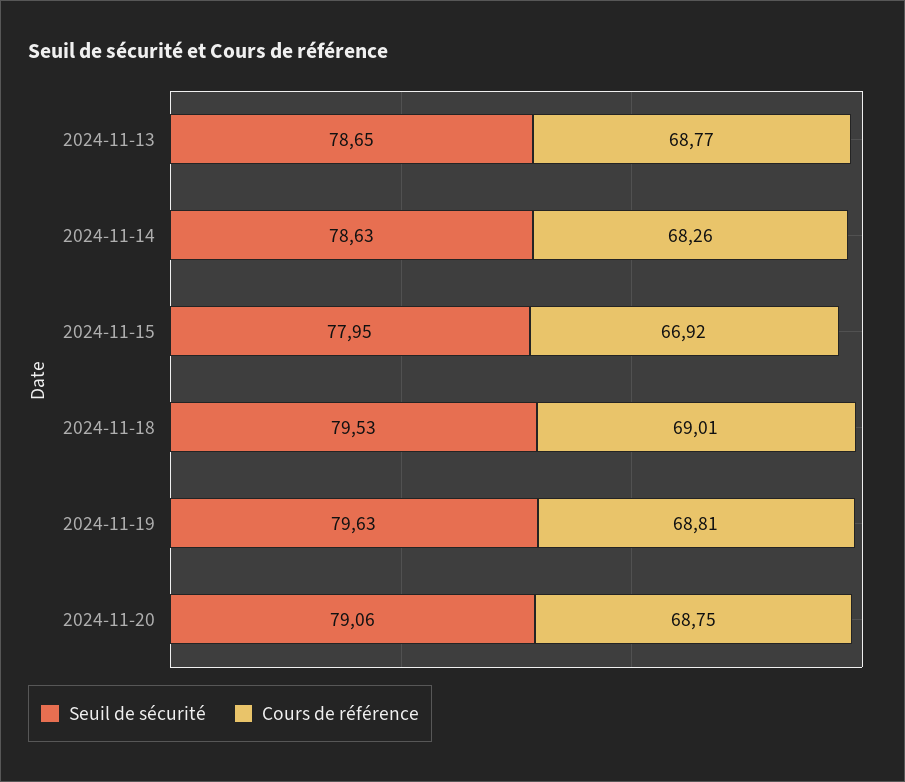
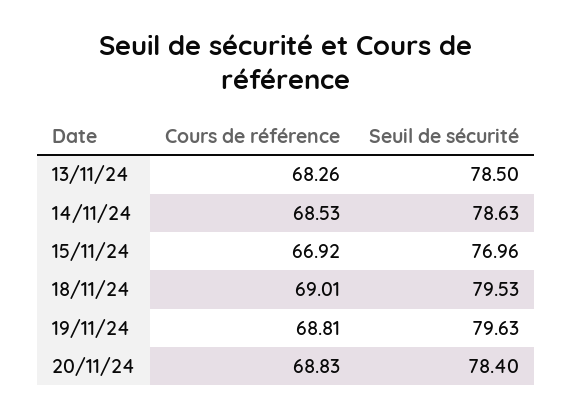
Seuil de sécurité, 2024-11-13: 78.65 -> 78.5
Cours de référence, 2024-11-13: 68.77 -> 68.26
Cours de référence, 2024-11-14: 68.26 -> 68.53
Seuil de sécurité, 2024-11-15: 77.95 -> 76.96
Seuil de sécurité, 2024-11-20: 79.06 -> 78.4
Cours de référence, 2024-11-20: 68.75 -> 68.83

